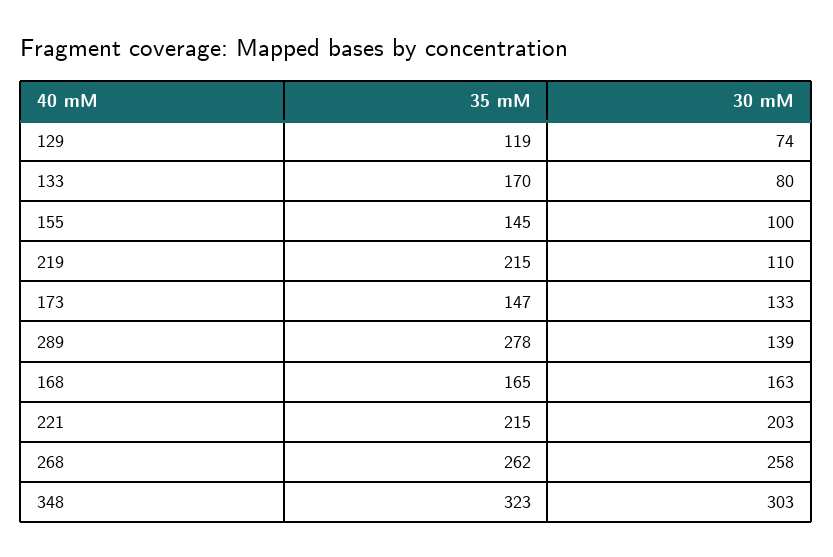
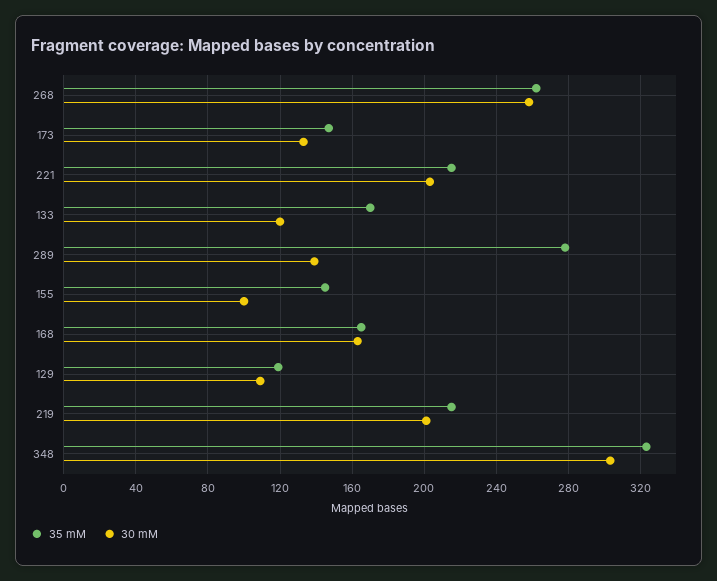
30 mM, 129: 74 -> 110
30 mM, 133: 80 -> 120
30 mM, 219: 110 -> 200

